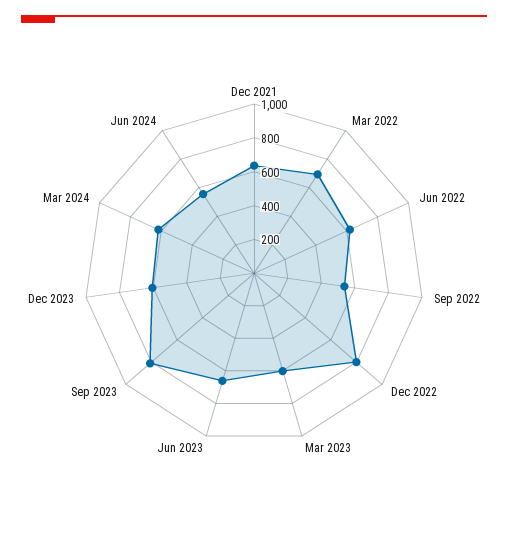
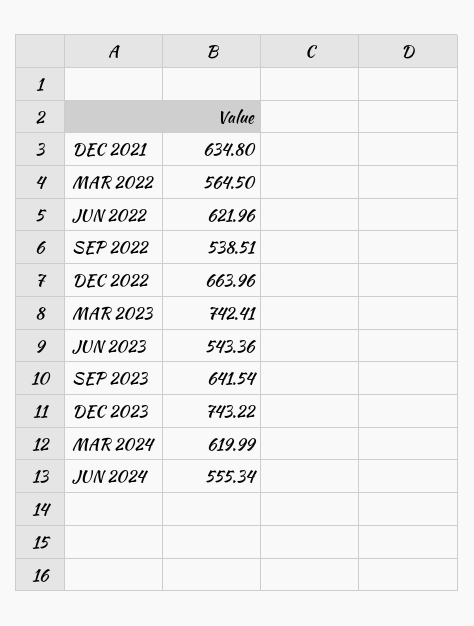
Mar 2022: 700 -> 564.5
Dec 2022: 800 -> 663.96
Mar 2023: 600 -> 742.41
Jun 2023: 650 -> 543.36
Sep 2023: 800 -> 641.54
Dec 2023: 600 -> 743.22

